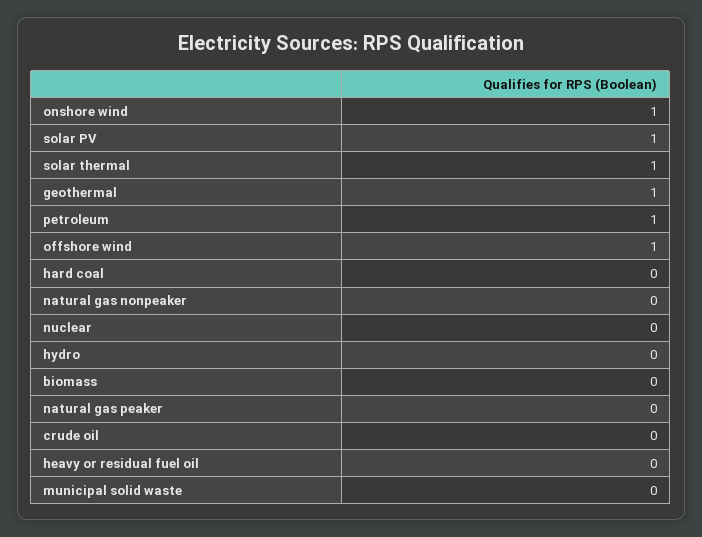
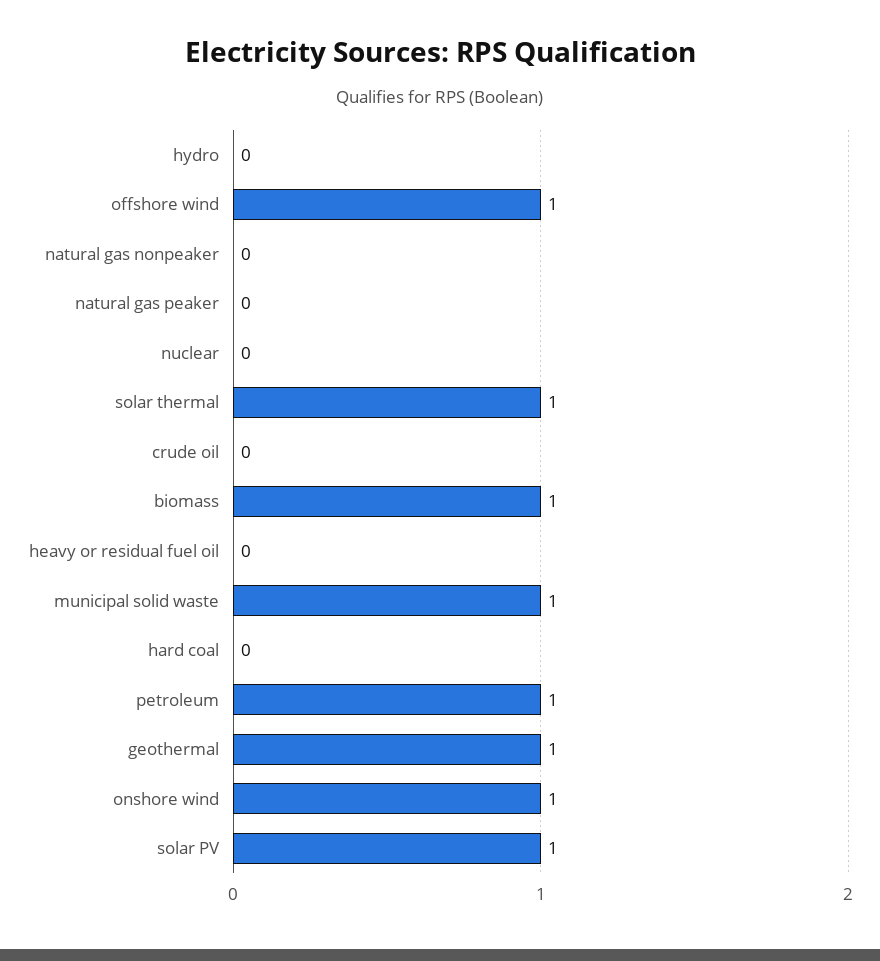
biomass: 0 -> 1
municipal solid waste: 0 -> 1

